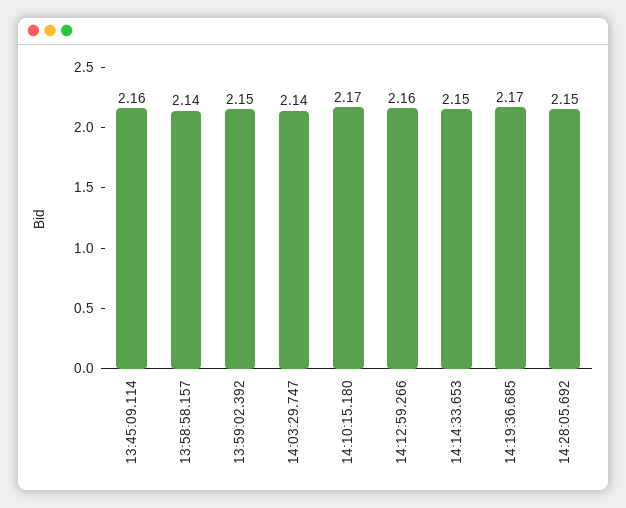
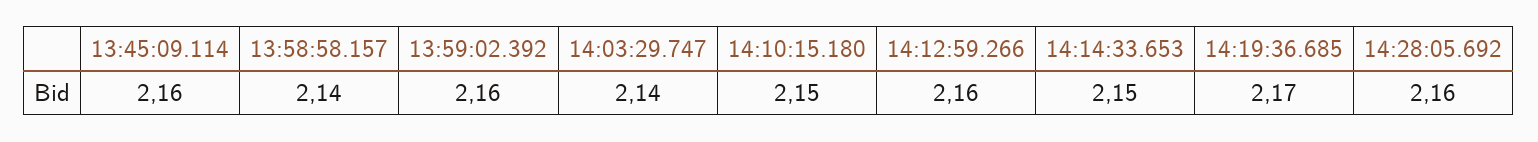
13:59:02.392: 2.15 -> 2.16
14:10:15.180: 2.17 -> 2.15
14:28:05.692: 2.15 -> 2.16

